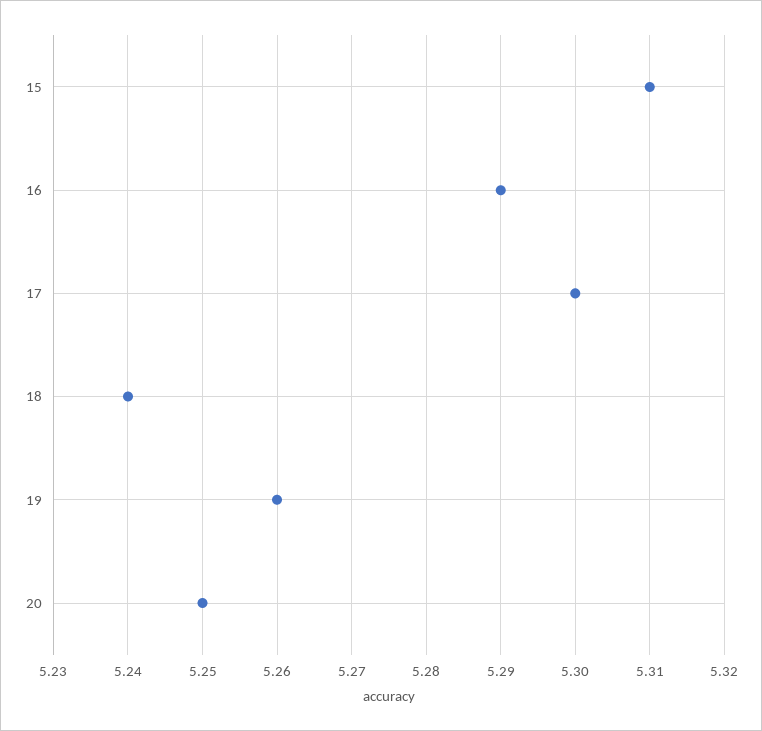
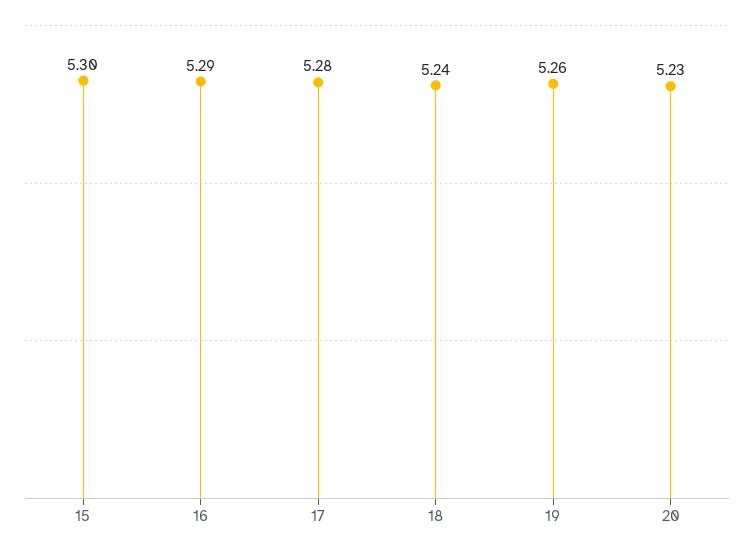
15: 5.31 -> 5.3
17: 5.3 -> 5.28
20: 5.25 -> 5.23

